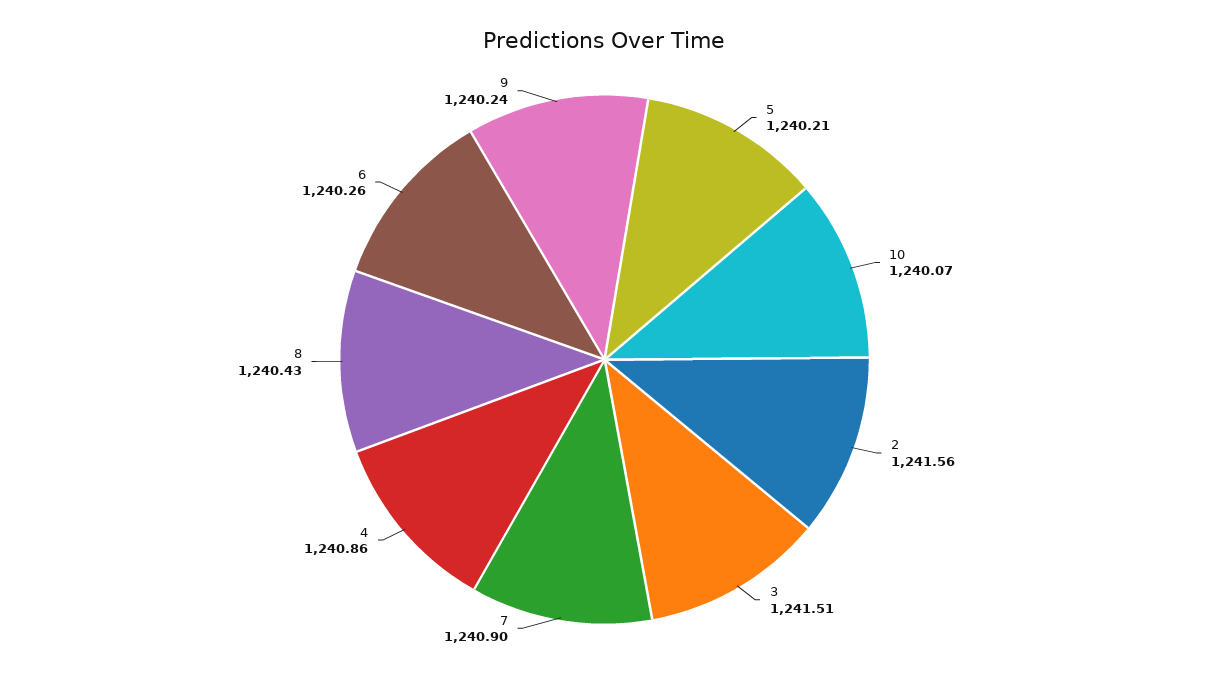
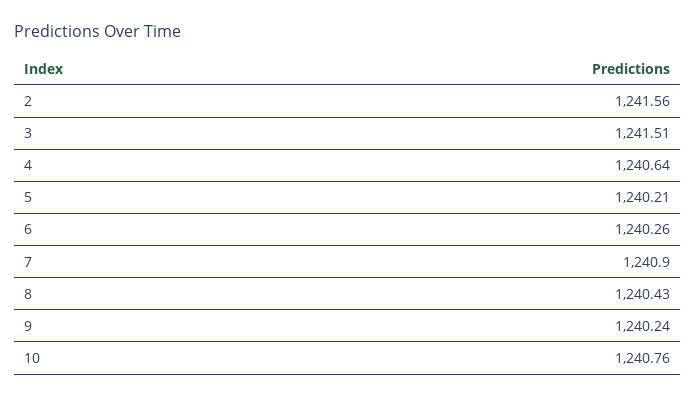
10: 1240.07 -> 1240.76
4: 1240.86 -> 1240.64

